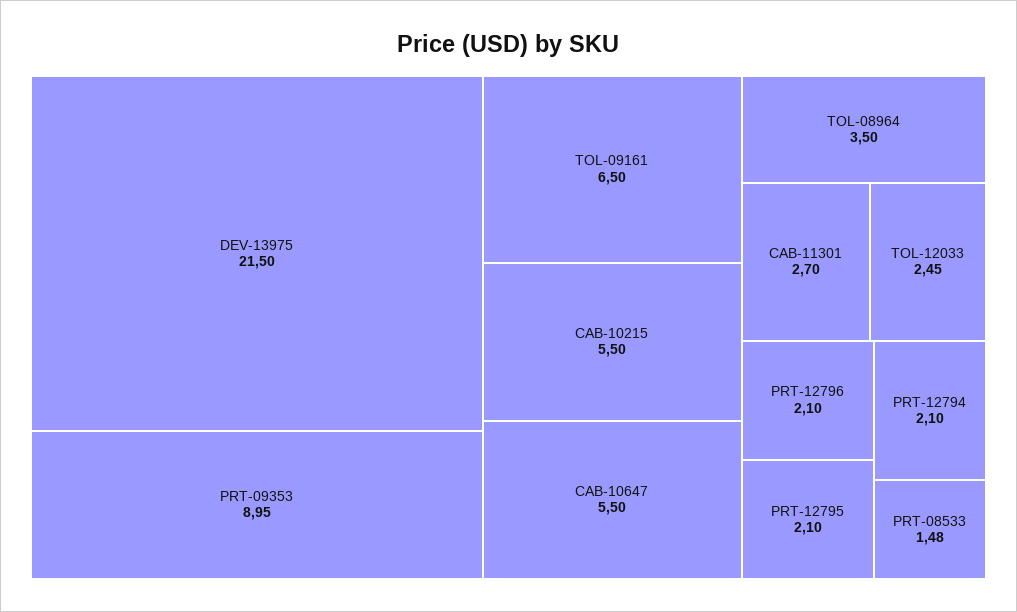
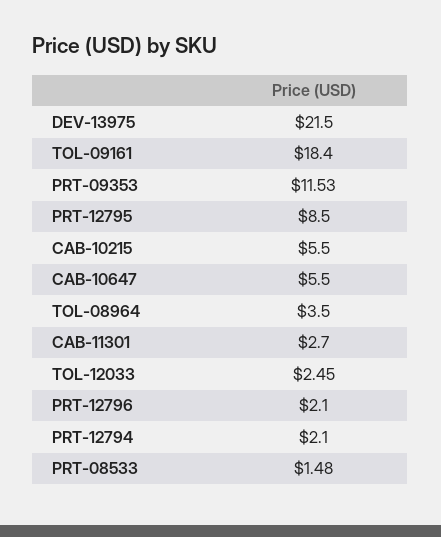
PRT-09353: 8.95 -> 11.53
TOL-09161: 6.5 -> 18.4
PRT-12795: 2.1 -> 8.5

